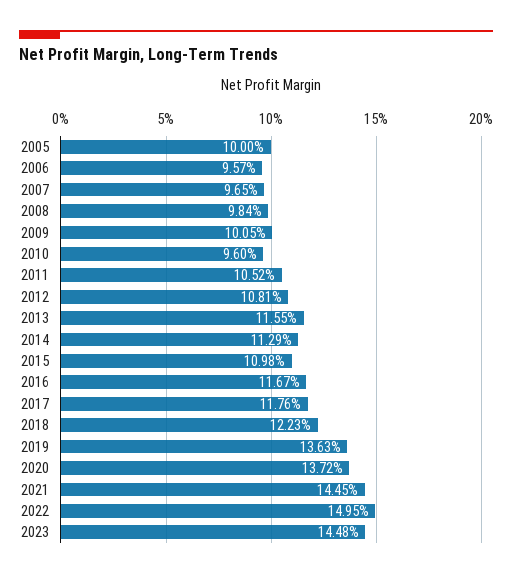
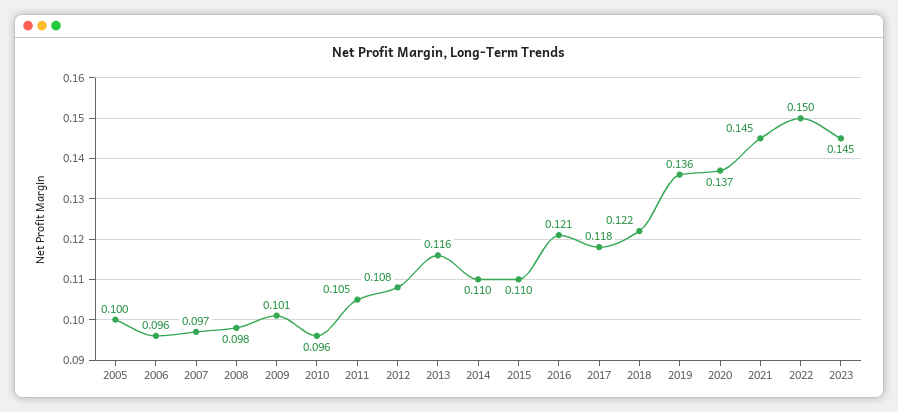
2014: 0.1129 -> 0.11
2016: 0.1167 -> 0.121

